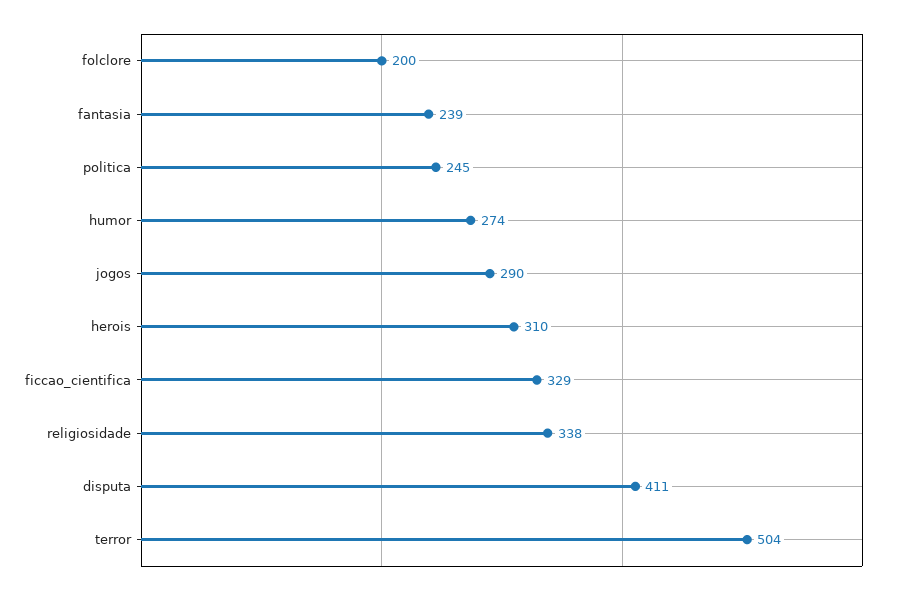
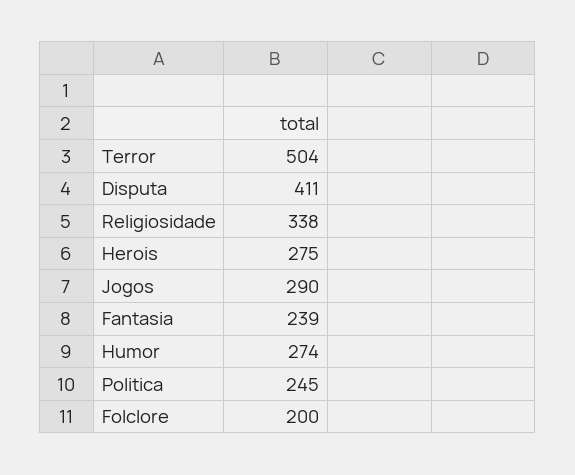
herois: 310 -> 275
ficcao_cientifica: 329 -> none

